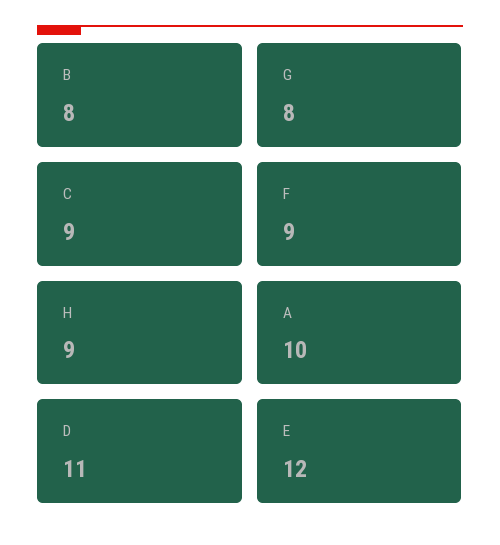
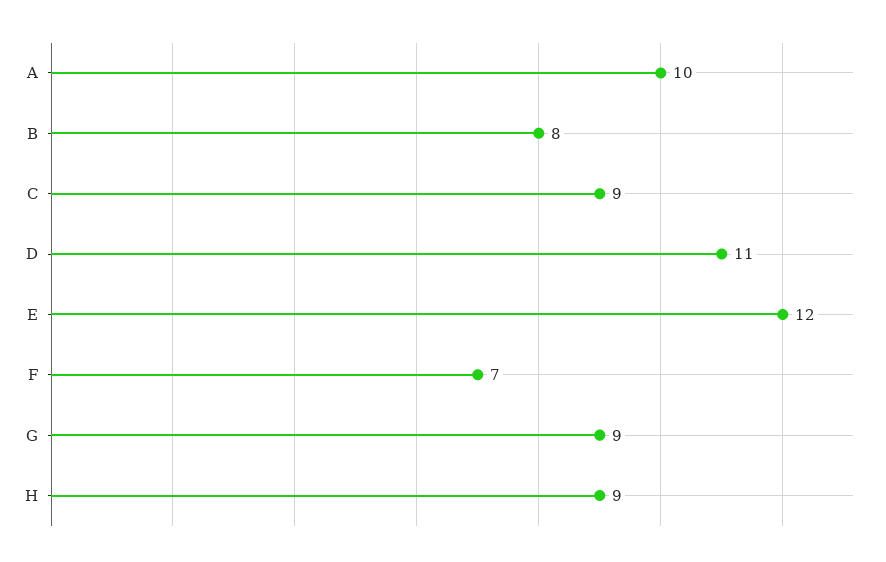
G: 8 -> 9
F: 9 -> 7

